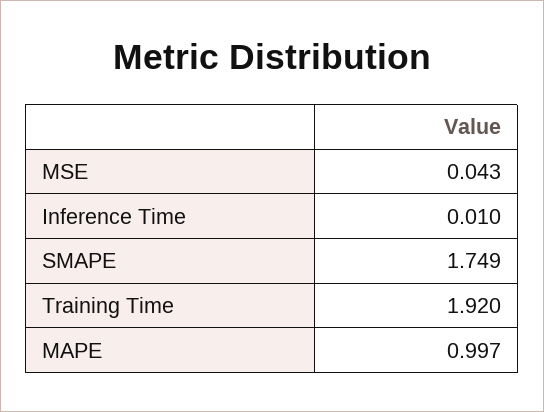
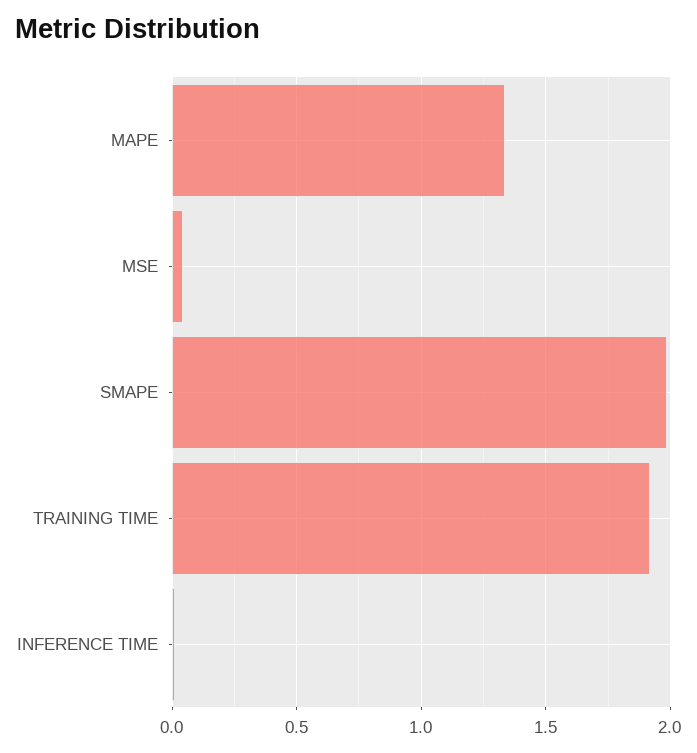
SMAPE: 1.749 -> 2
MAPE: 0.997 -> 1.35

